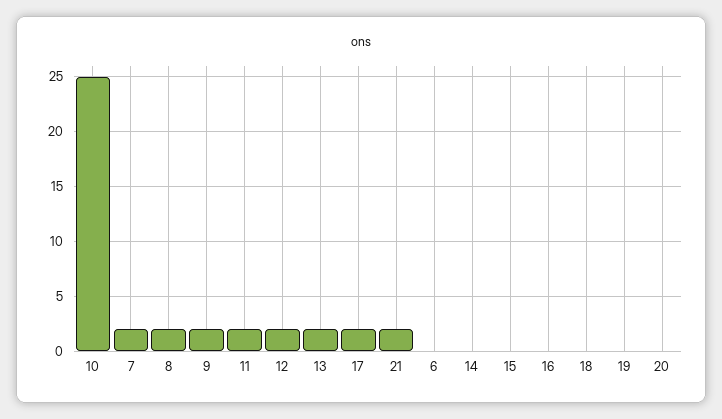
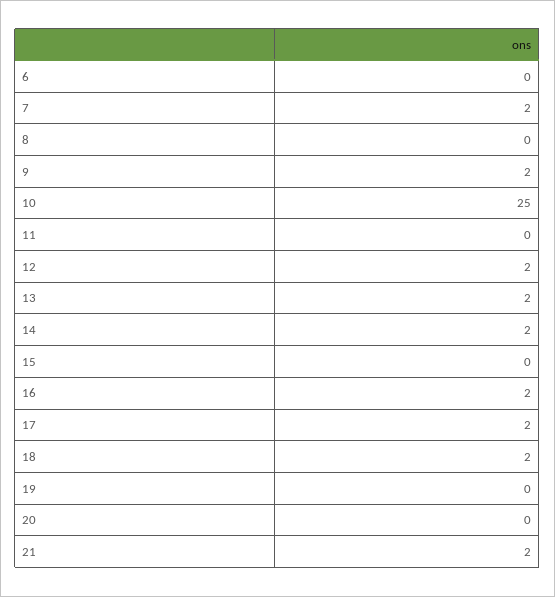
8: 2 -> 0
11: 2 -> 0
14: 0 -> 2
16: 0 -> 2
18: 0 -> 2

